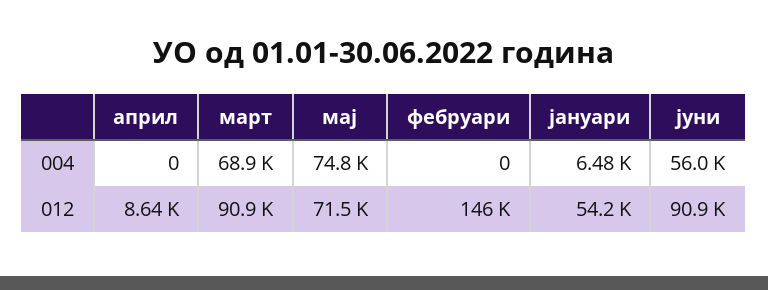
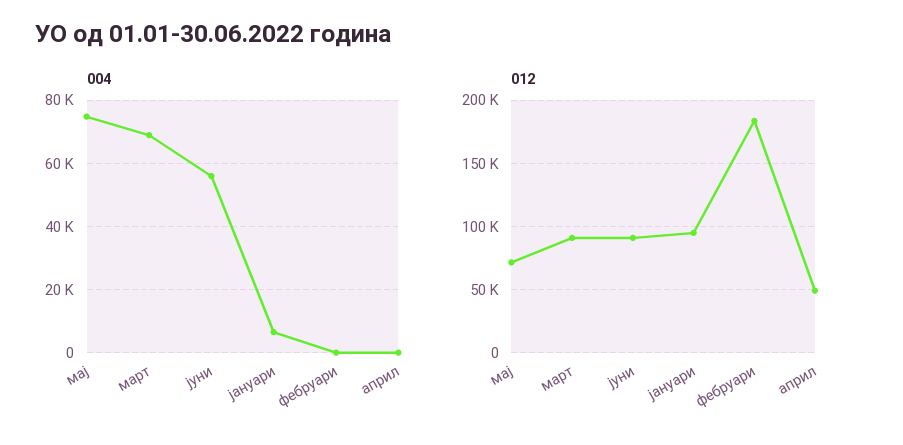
012, април: 8640 -> 50000
012, фебруари: 146000 -> 185000
012, јануари: 54200 -> 95000

